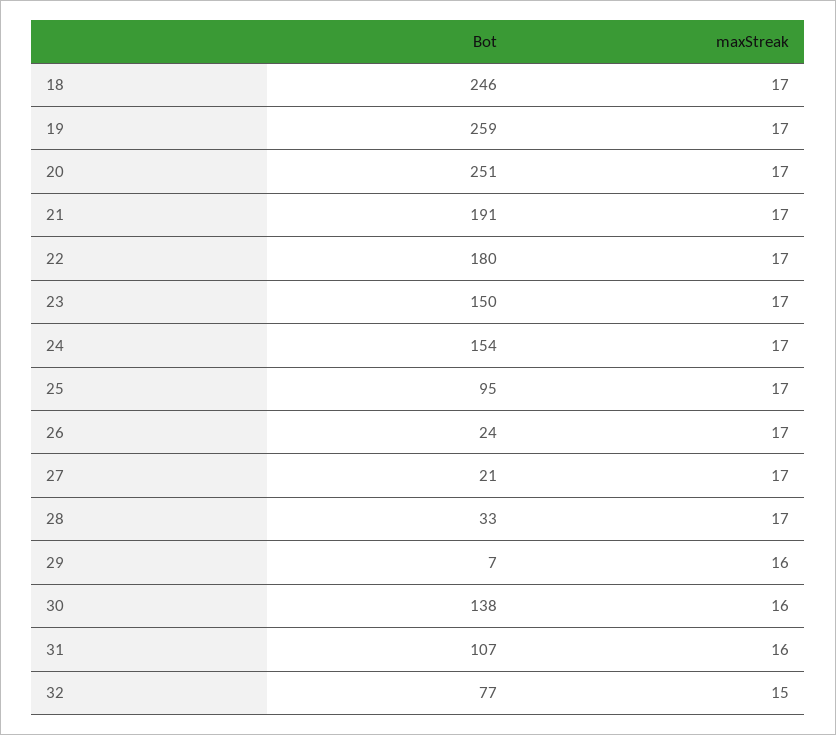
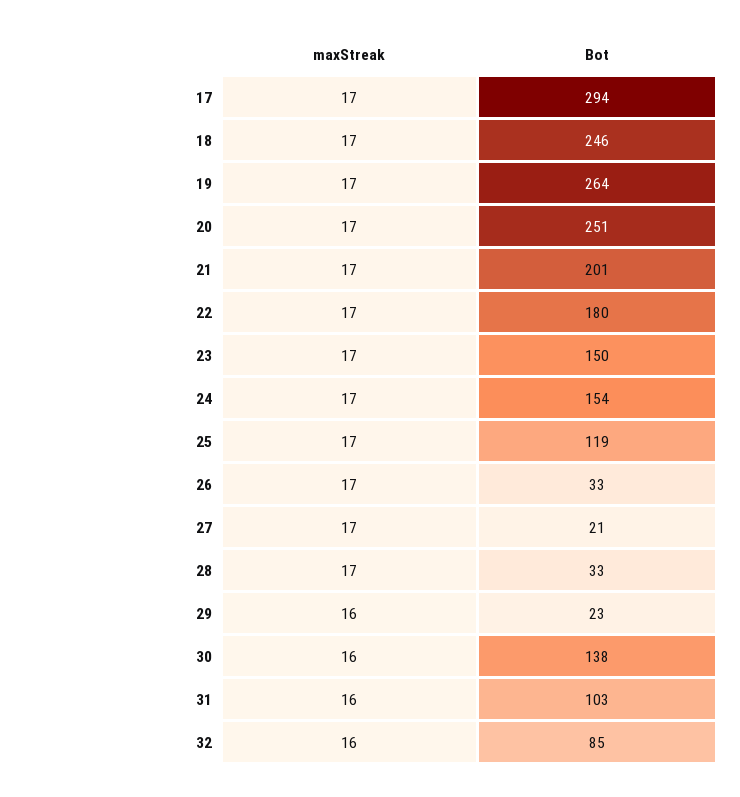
Bot, 19: 259 -> 264
Bot, 21: 191 -> 201
Bot, 25: 95 -> 119
Bot, 26: 24 -> 33
Bot, 29: 7 -> 23
Bot, 31: 107 -> 103
Bot, 32: 77 -> 85
maxStreak, 32: 15 -> 16
maxStreak, 17: none -> 17
Bot, 17: none -> 294

